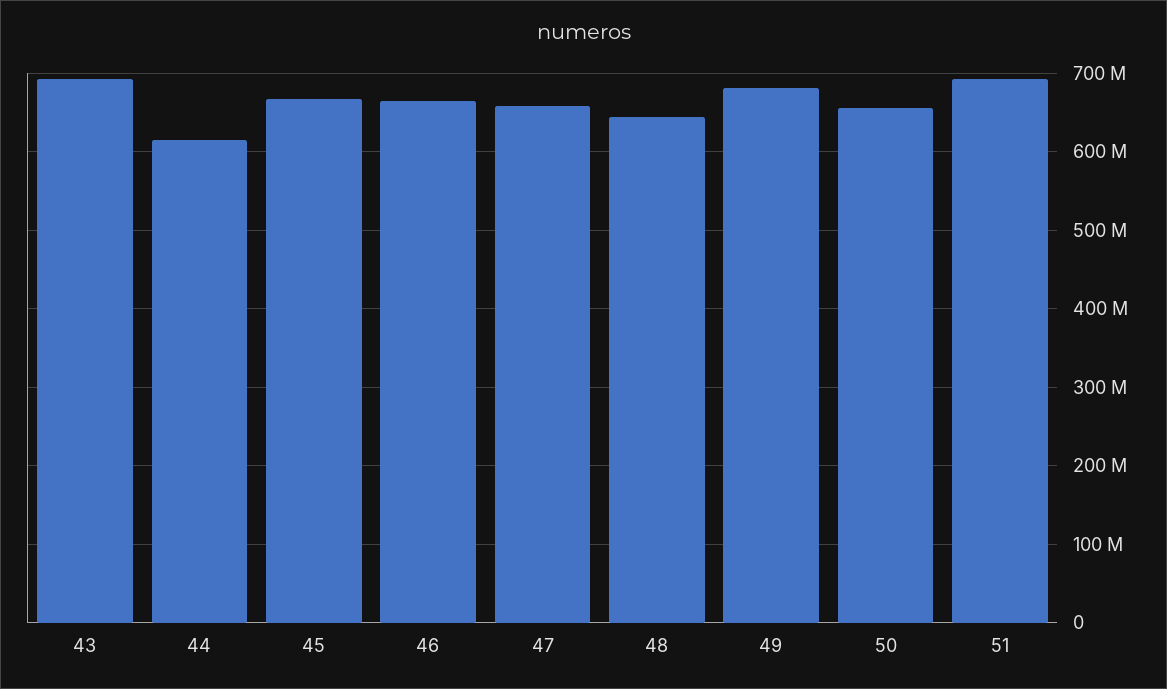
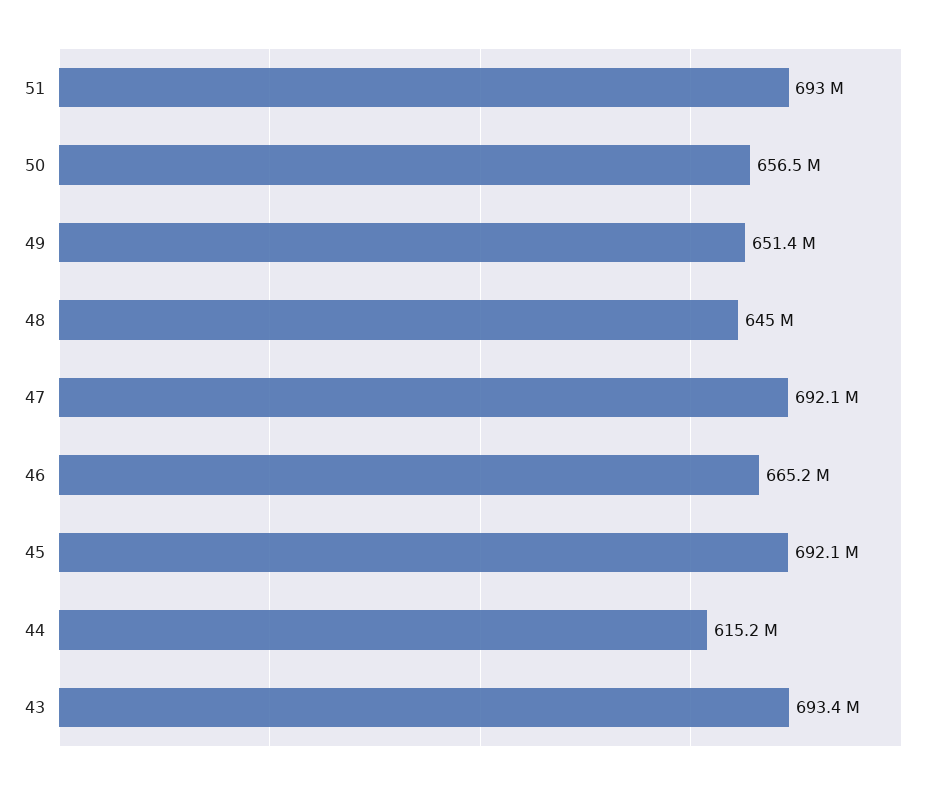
45: 670000000 -> 692100000
47: 660000000 -> 692100000
49: 680000000 -> 651400000

